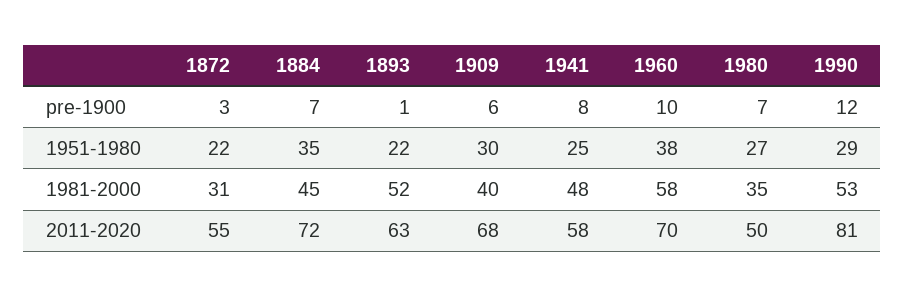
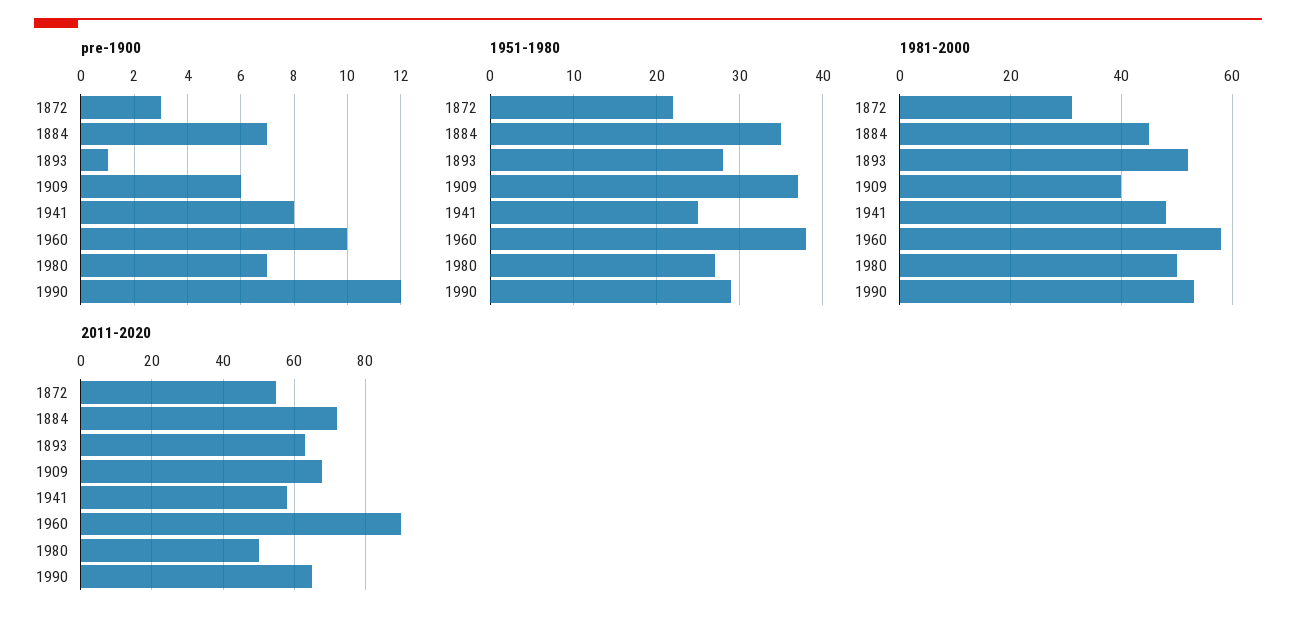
1951-1980, 1893: 22 -> 28
1951-1980, 1909: 30 -> 37
1981-2000, 1980: 35 -> 50
2011-2020, 1960: 70 -> 90
2011-2020, 1990: 81 -> 65

